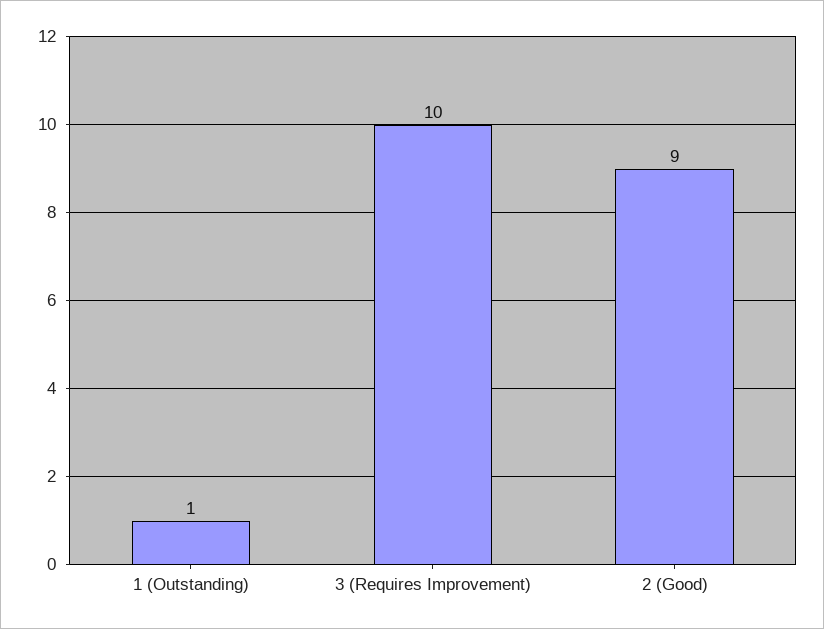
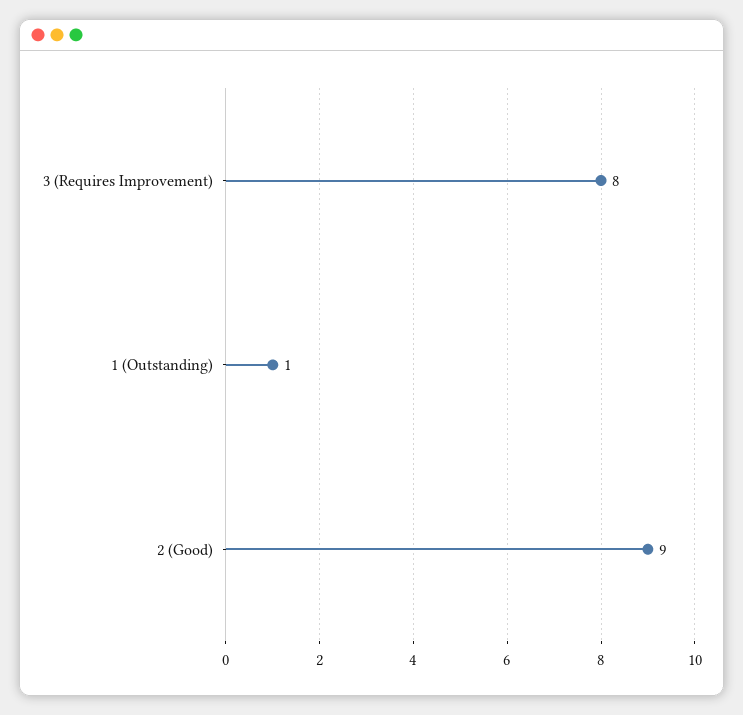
3 (Requires Improvement): 10 -> 8

